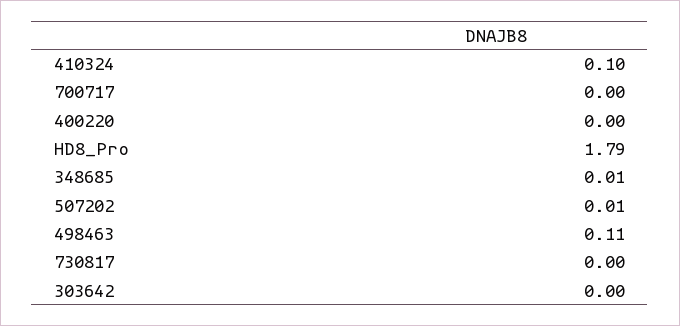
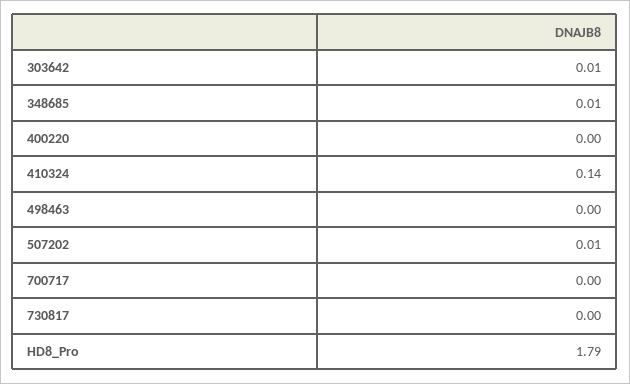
410324: 0.1 -> 0.14
498463: 0.11 -> 0
303642: 0 -> 0.01

